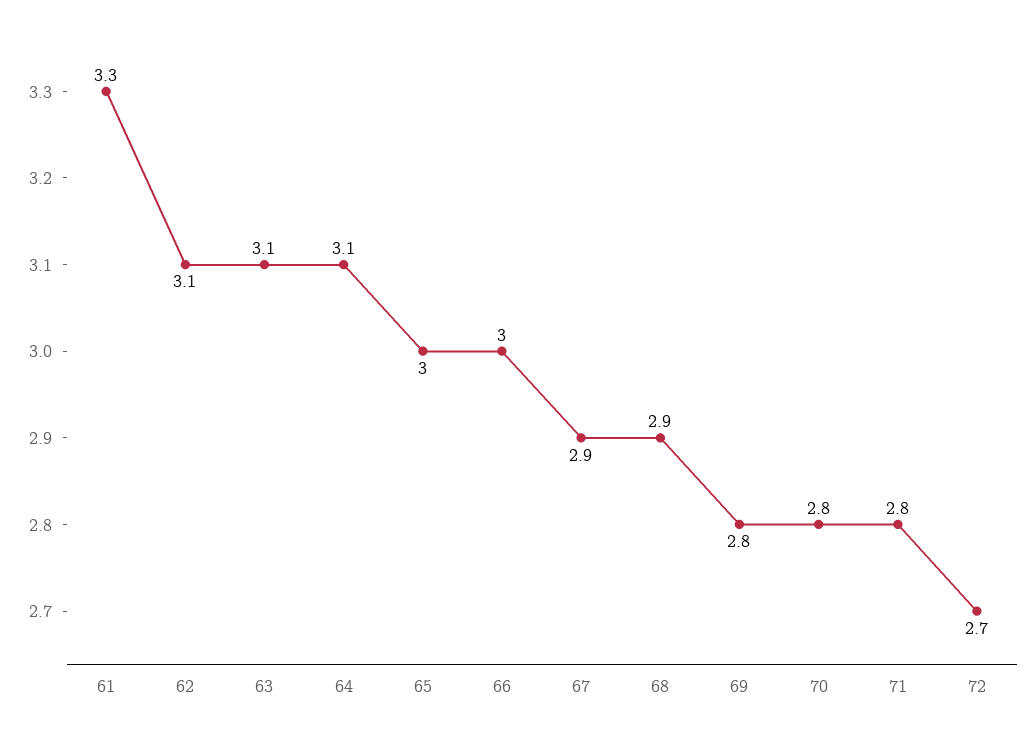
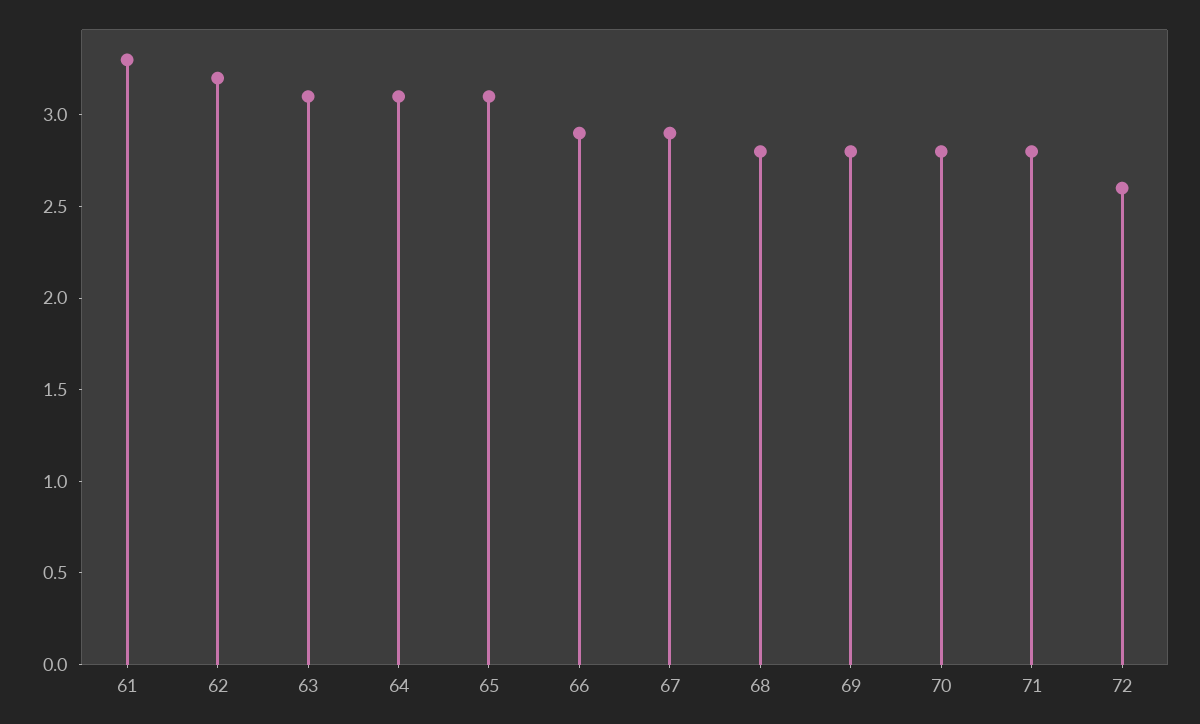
62: 3.1 -> 3.2
65: 3 -> 3.1
66: 3 -> 2.9
68: 2.9 -> 2.8
72: 2.7 -> 2.6

